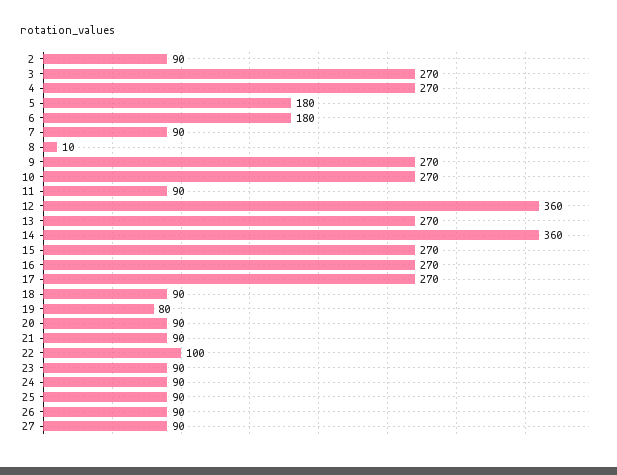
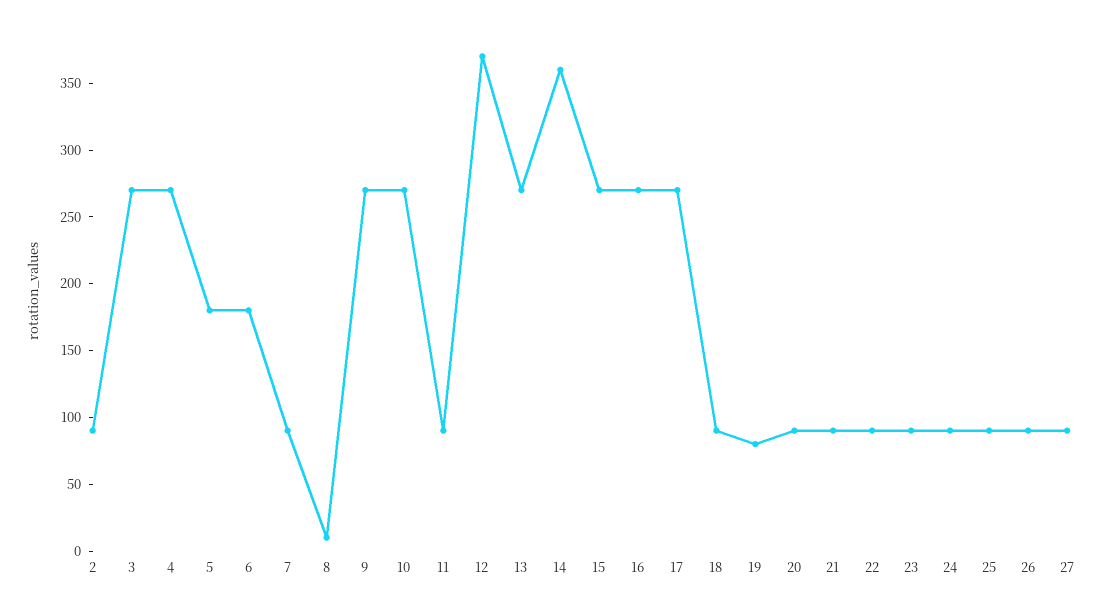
12: 360 -> 370
22: 100 -> 90

